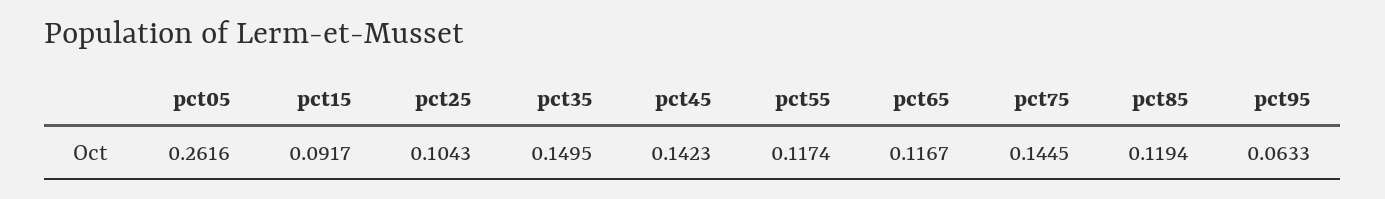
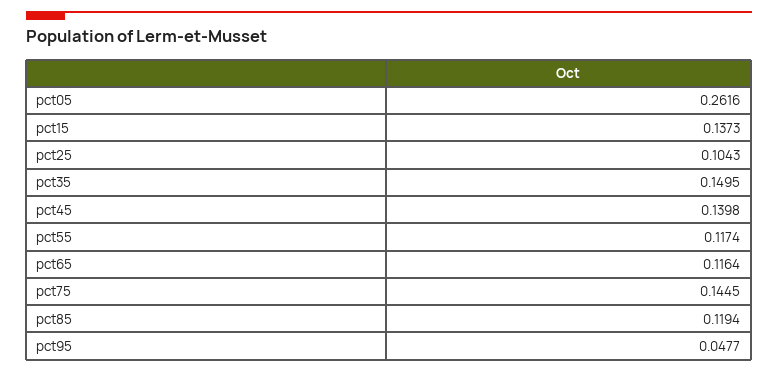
pct15: 0.0917 -> 0.1373
pct45: 0.1423 -> 0.1398
pct65: 0.1167 -> 0.1164
pct95: 0.0633 -> 0.0477

